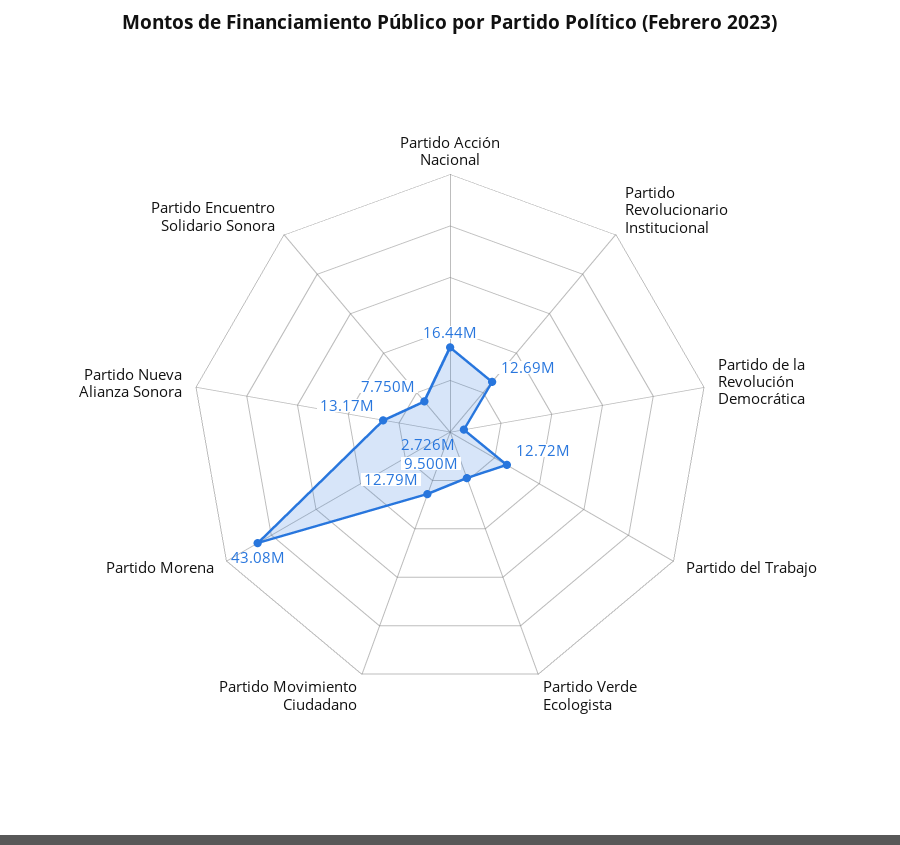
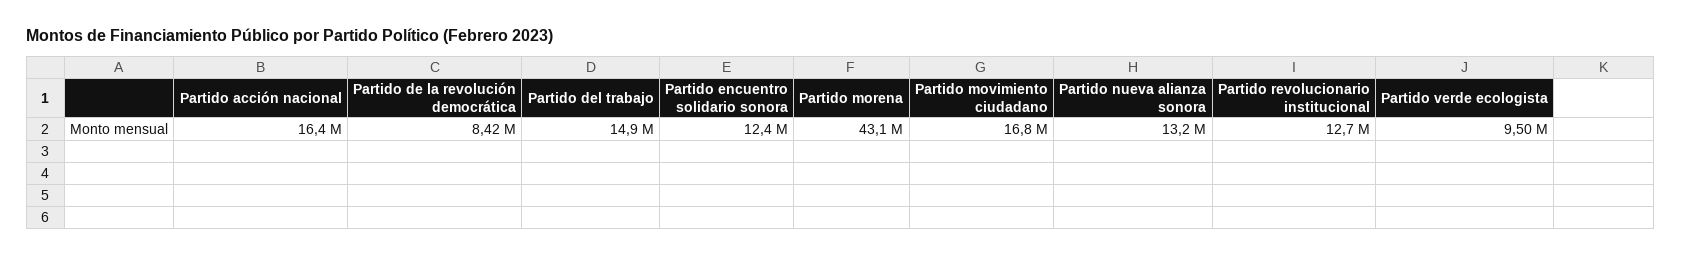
Partido de la Revolución Democrática: 2726000 -> 8420000
Partido del Trabajo: 12720000 -> 14900000
Partido Movimiento Ciudadano: 12790000 -> 16800000
Partido Encuentro Solidario Sonora: 7750000 -> 12400000

